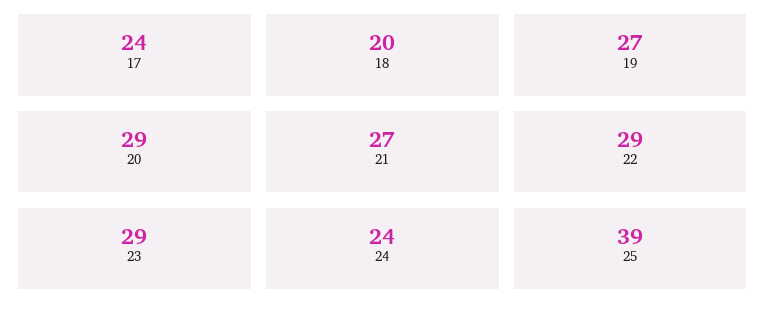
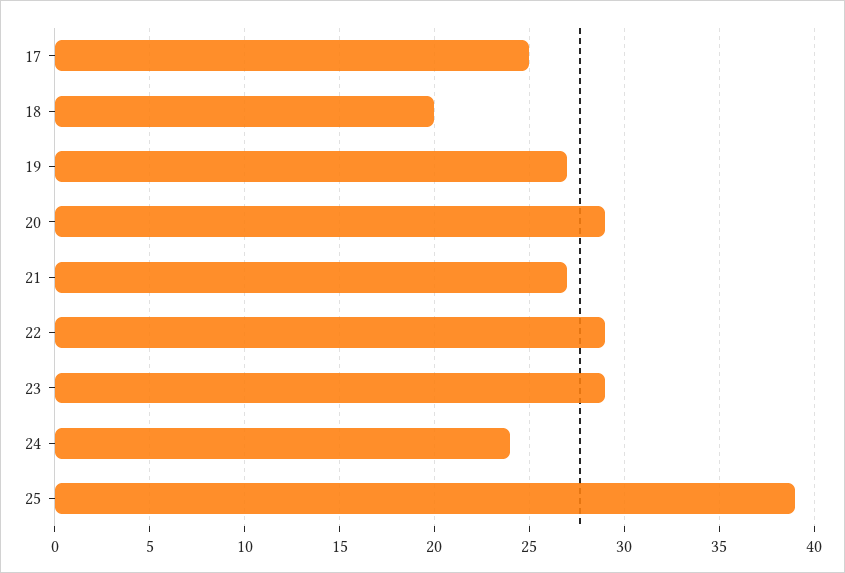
17: 24 -> 25

